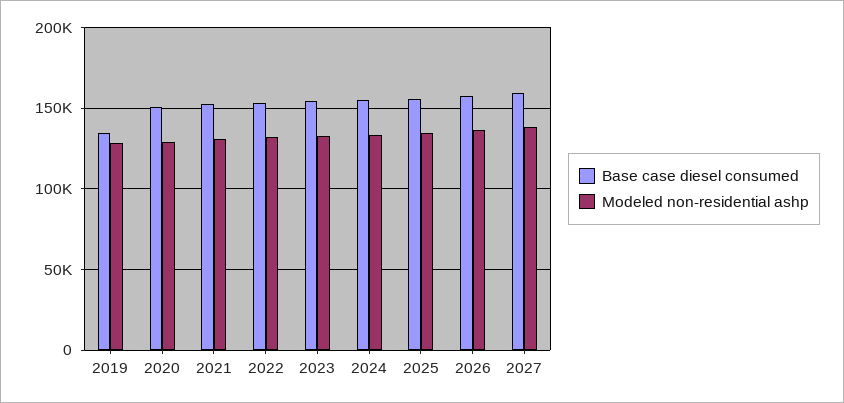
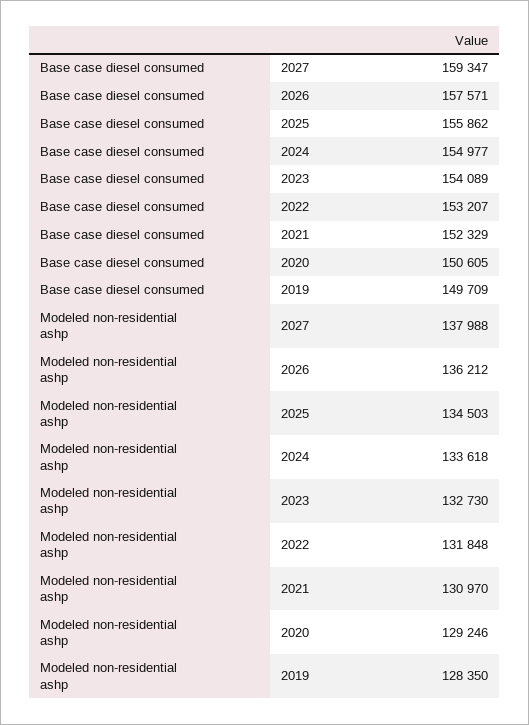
Base case diesel consumed, 2019: 135000 -> 149709

